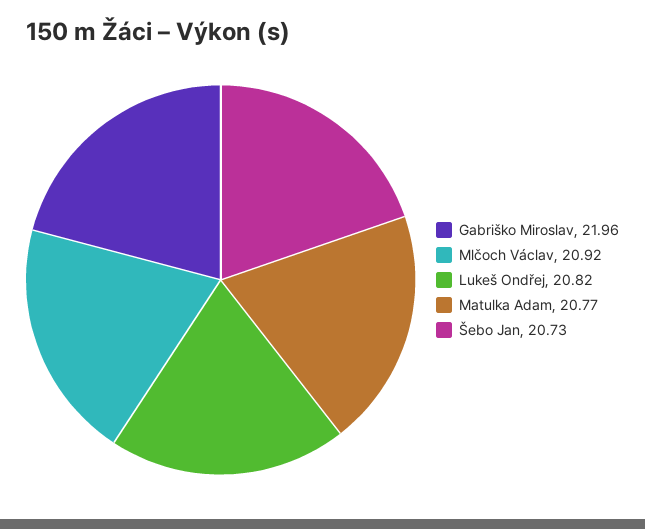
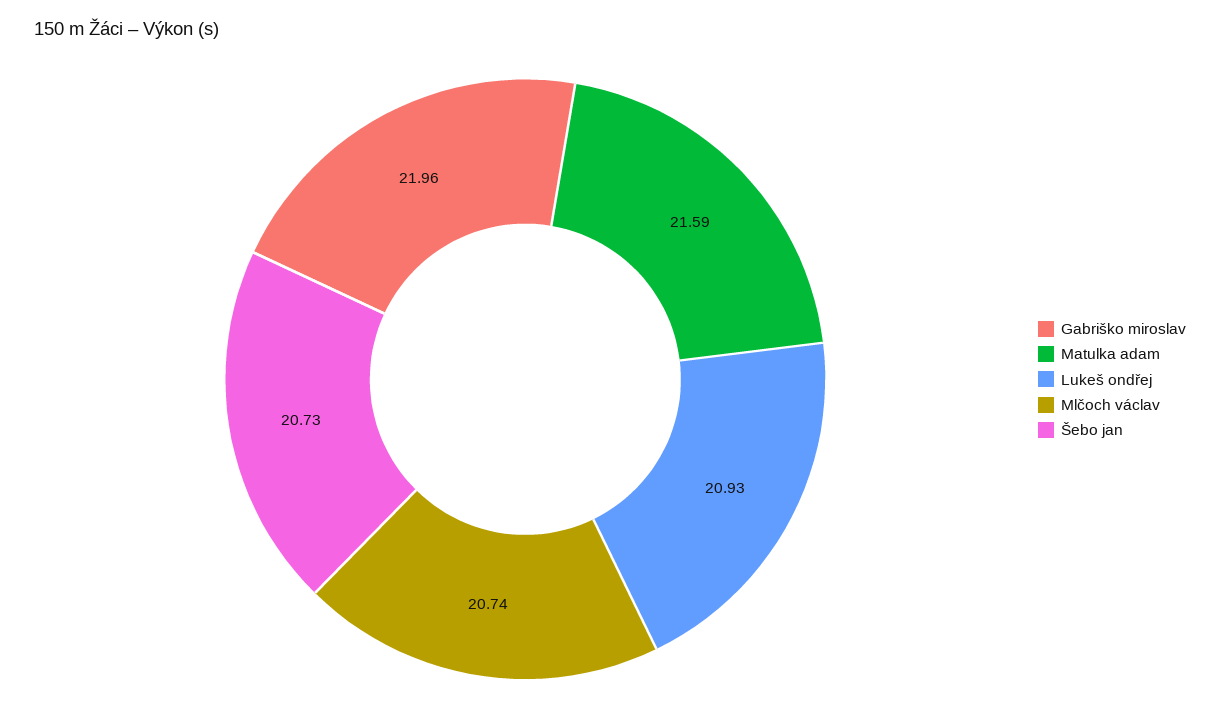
Mlčoch Václav: 20.92 -> 20.74
Lukeš Ondřej: 20.82 -> 20.93
Matulka Adam: 20.77 -> 21.59

